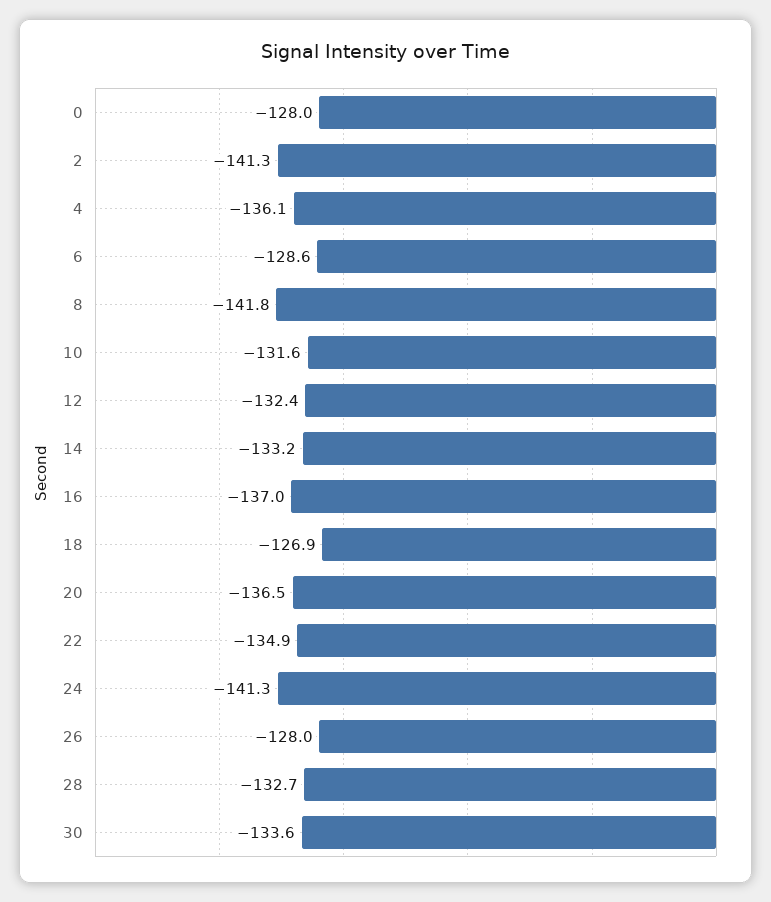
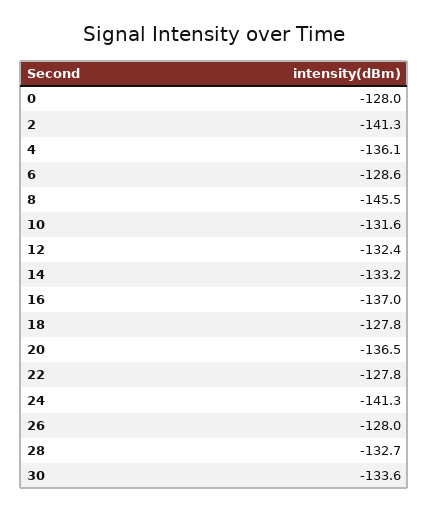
8: -141.8 -> -145.5
18: -126.9 -> -127.8
22: -134.9 -> -127.8

